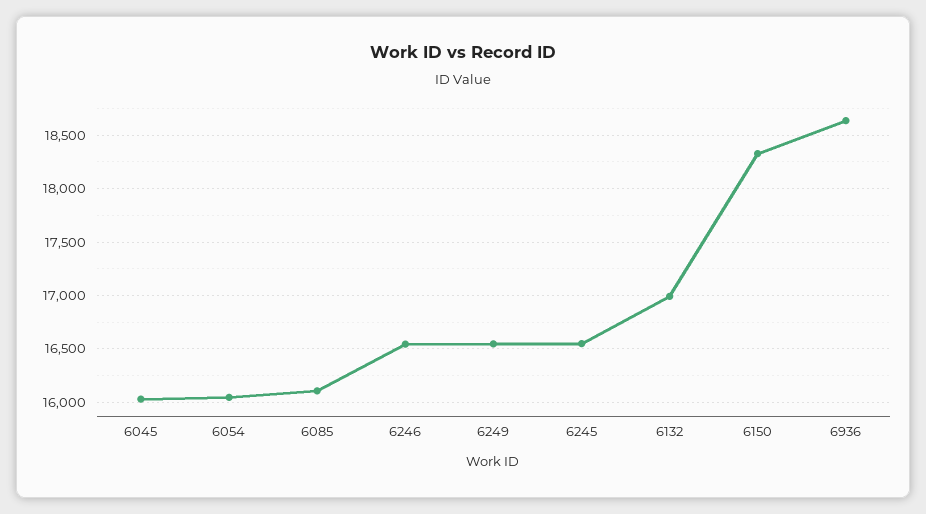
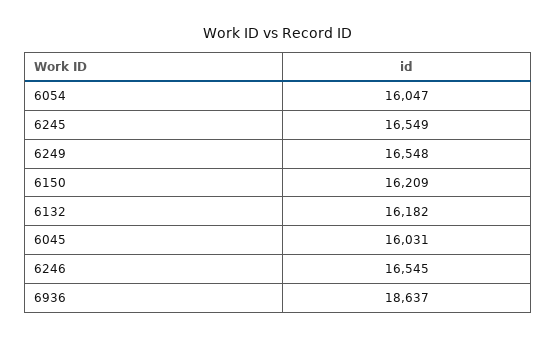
6085: 16100 -> none
6132: 17000 -> 16182
6150: 18300 -> 16209

